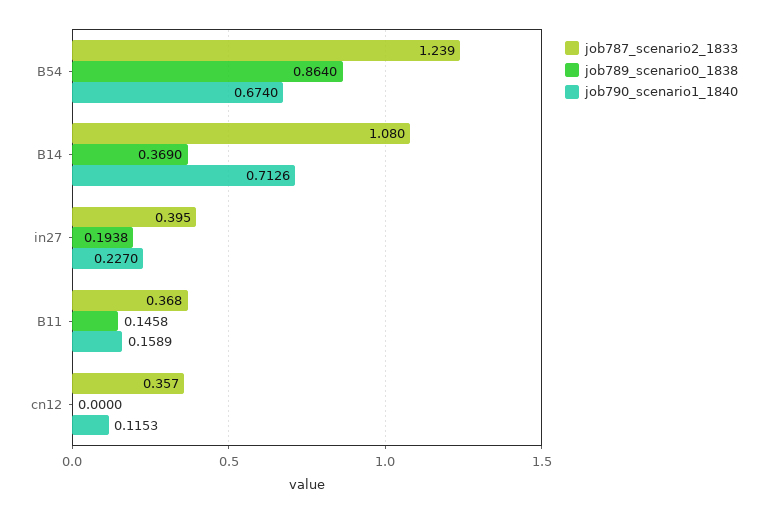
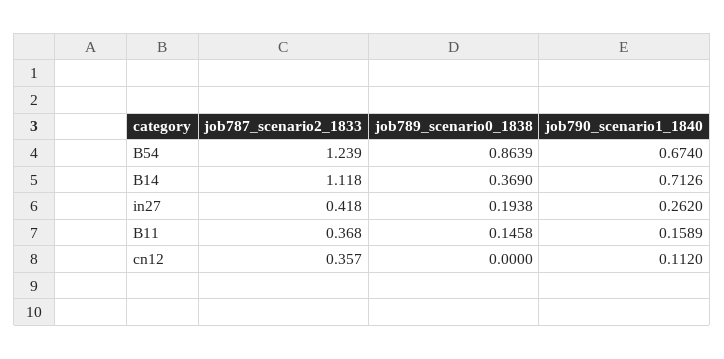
job789_scenario0_1838, B54: 0.864 -> 0.8639
job787_scenario2_1833, B14: 1.08 -> 1.118
job787_scenario2_1833, in27: 0.395 -> 0.418
job790_scenario1_1840, in27: 0.227 -> 0.262
job790_scenario1_1840, cn12: 0.1153 -> 0.112

